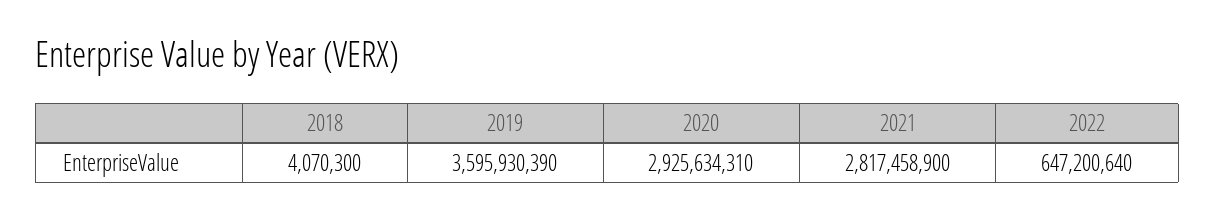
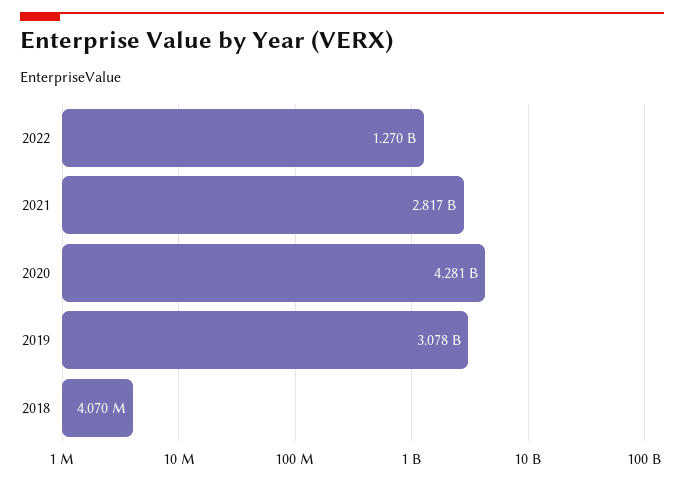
2019: 3595930390 -> 3078000000
2020: 2925634310 -> 4281000000
2022: 647200640 -> 1270000000

